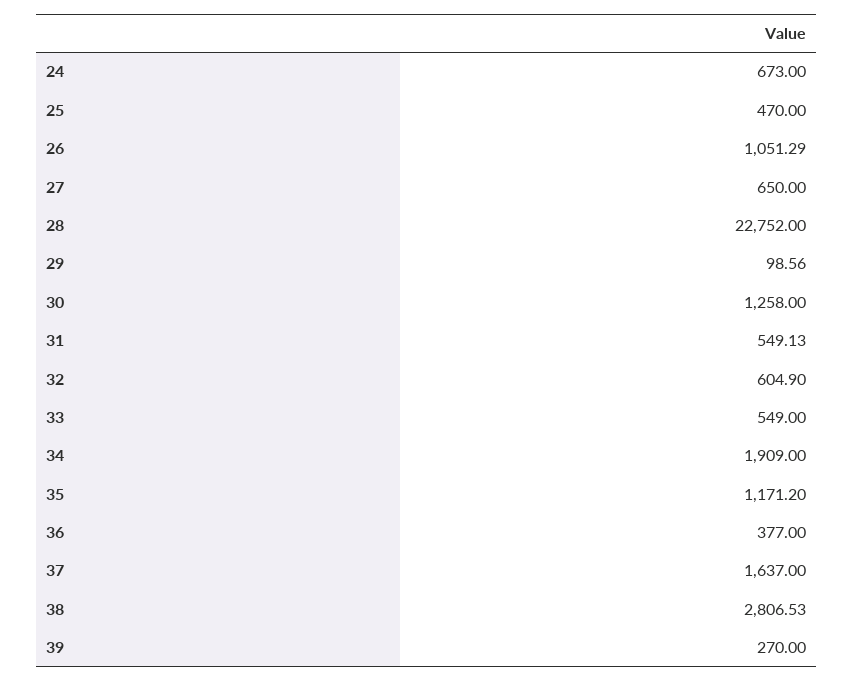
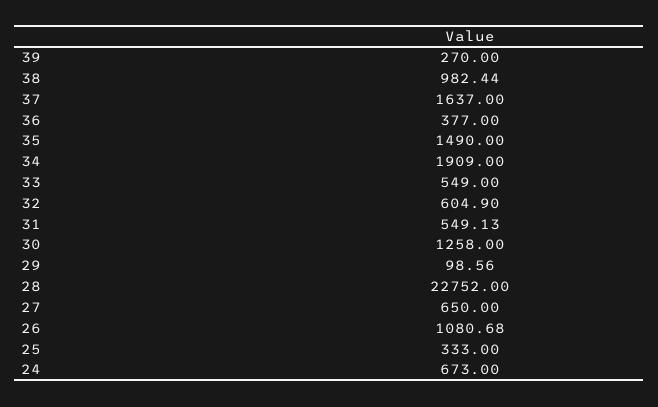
25: 470 -> 333
26: 1051.29 -> 1080.68
35: 1171.2 -> 1490
38: 2806.53 -> 982.44

